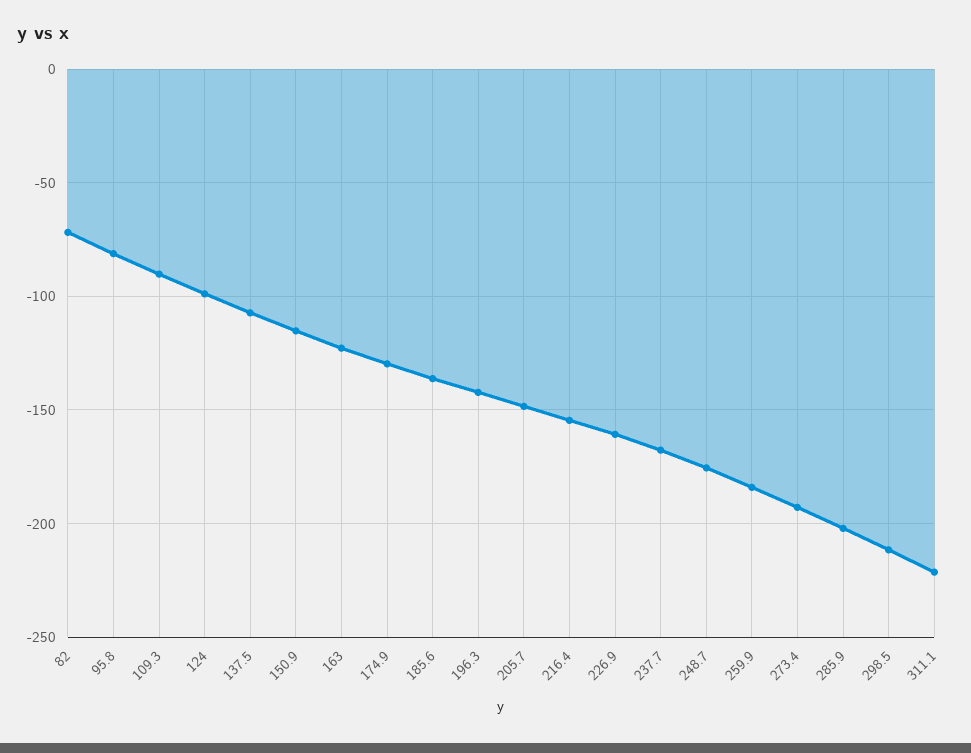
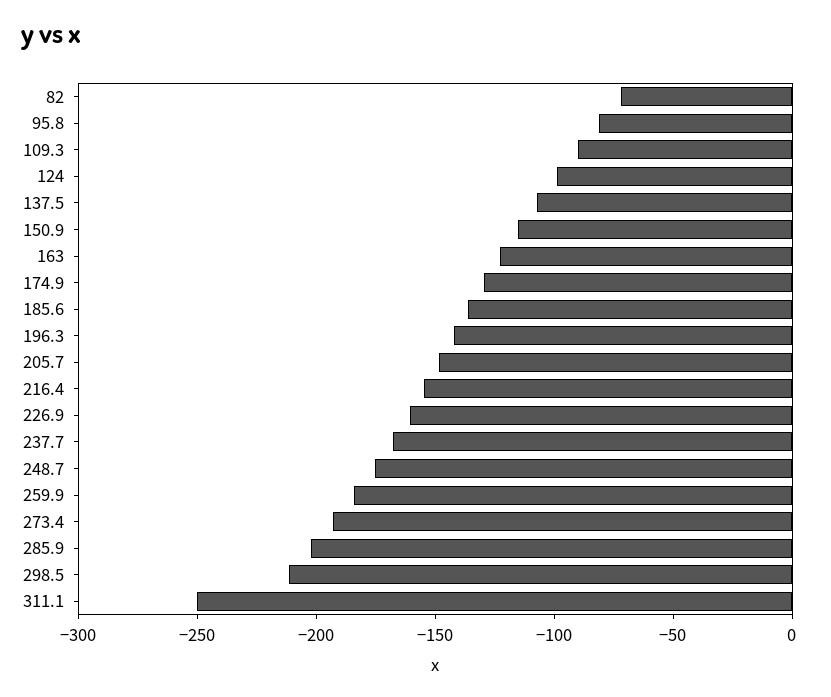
311.1: -220 -> -250

